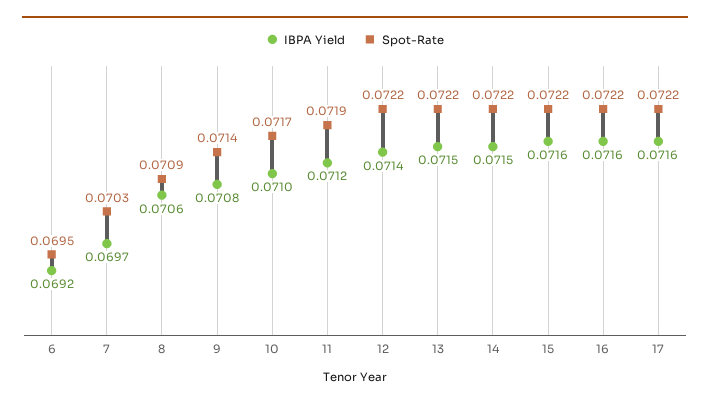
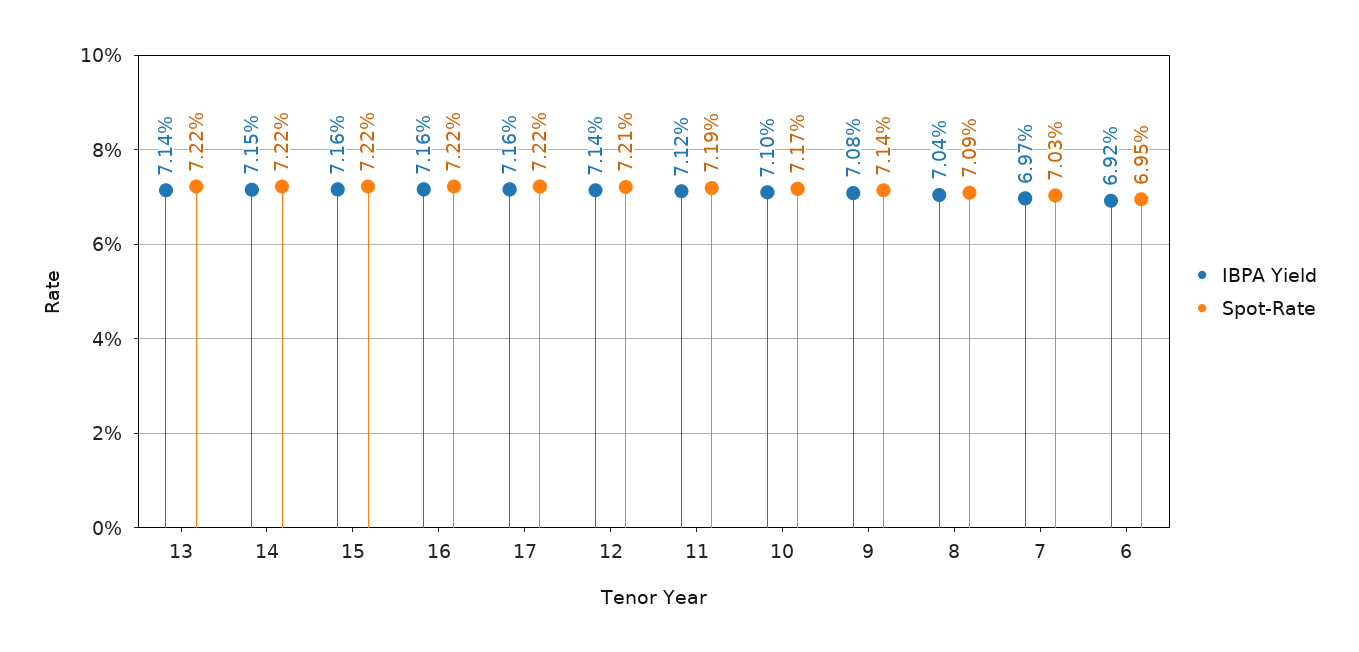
IBPA Yield, 8: 0.0706 -> 0.0704
Spot-Rate, 12: 0.0722 -> 0.0721
IBPA Yield, 13: 0.0715 -> 0.0714

